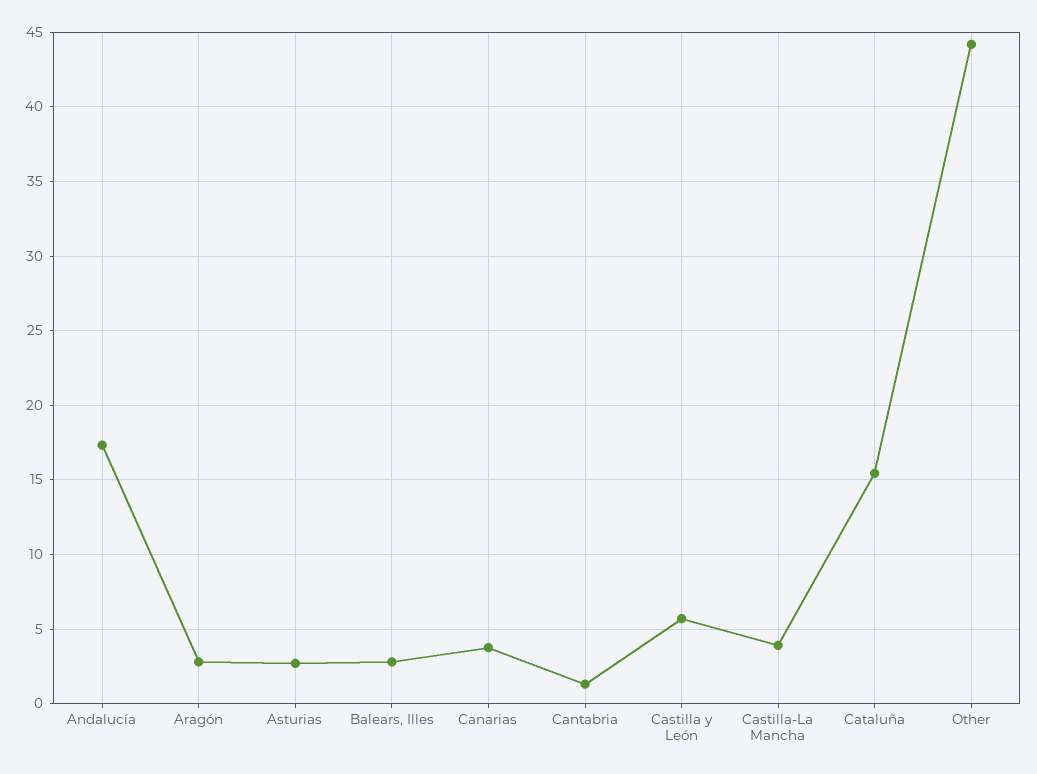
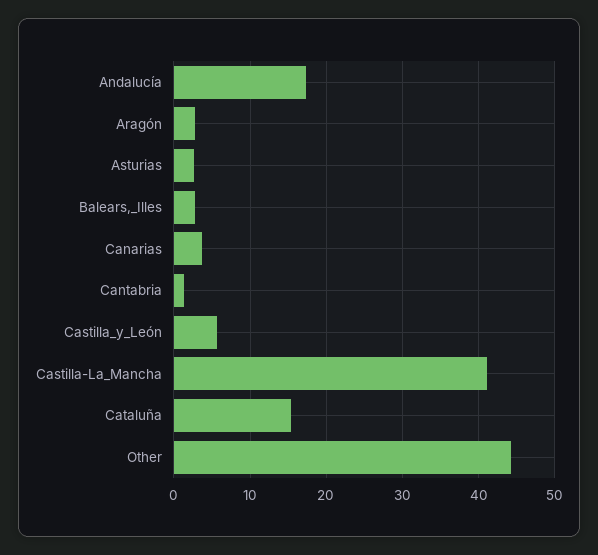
Castilla-La Mancha: 4 -> 41

